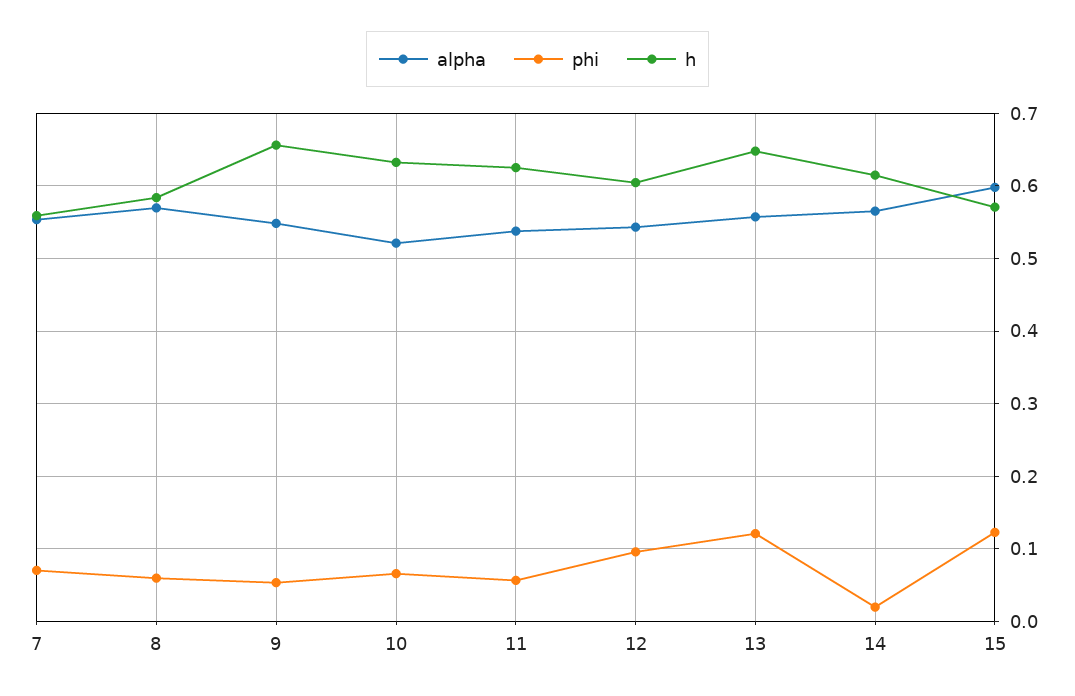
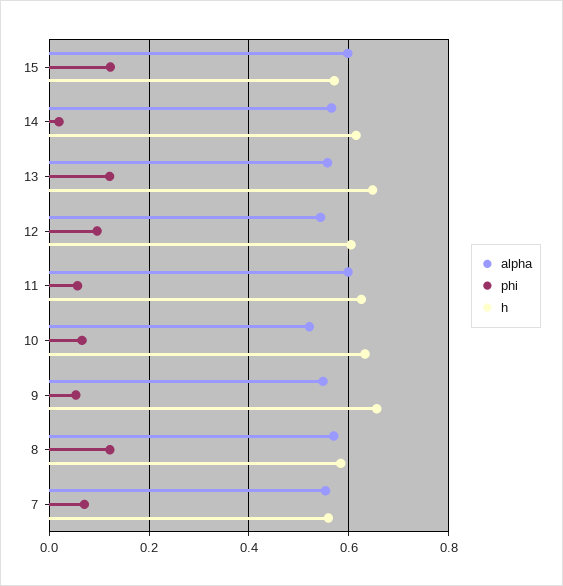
phi, 8: 0.06 -> 0.12
alpha, 11: 0.54 -> 0.6

